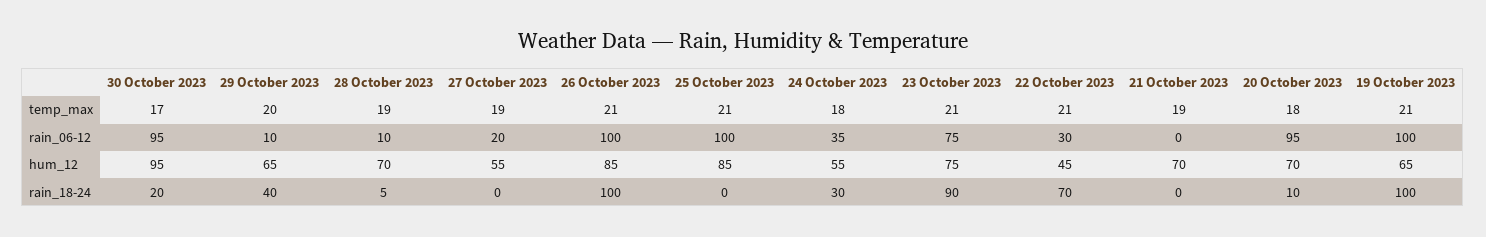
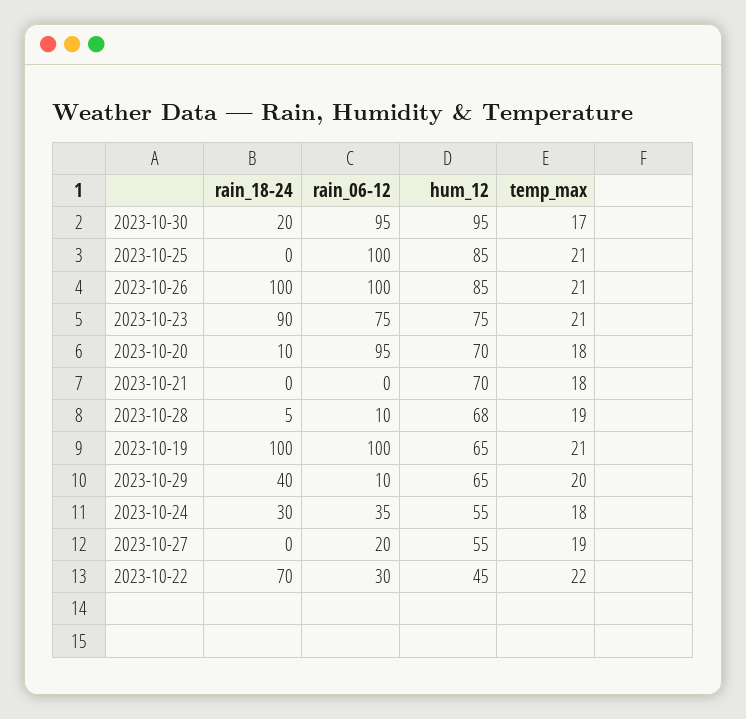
22 October 2023, temp_max: 21 -> 22
21 October 2023, temp_max: 19 -> 18
28 October 2023, hum_12: 70 -> 68

